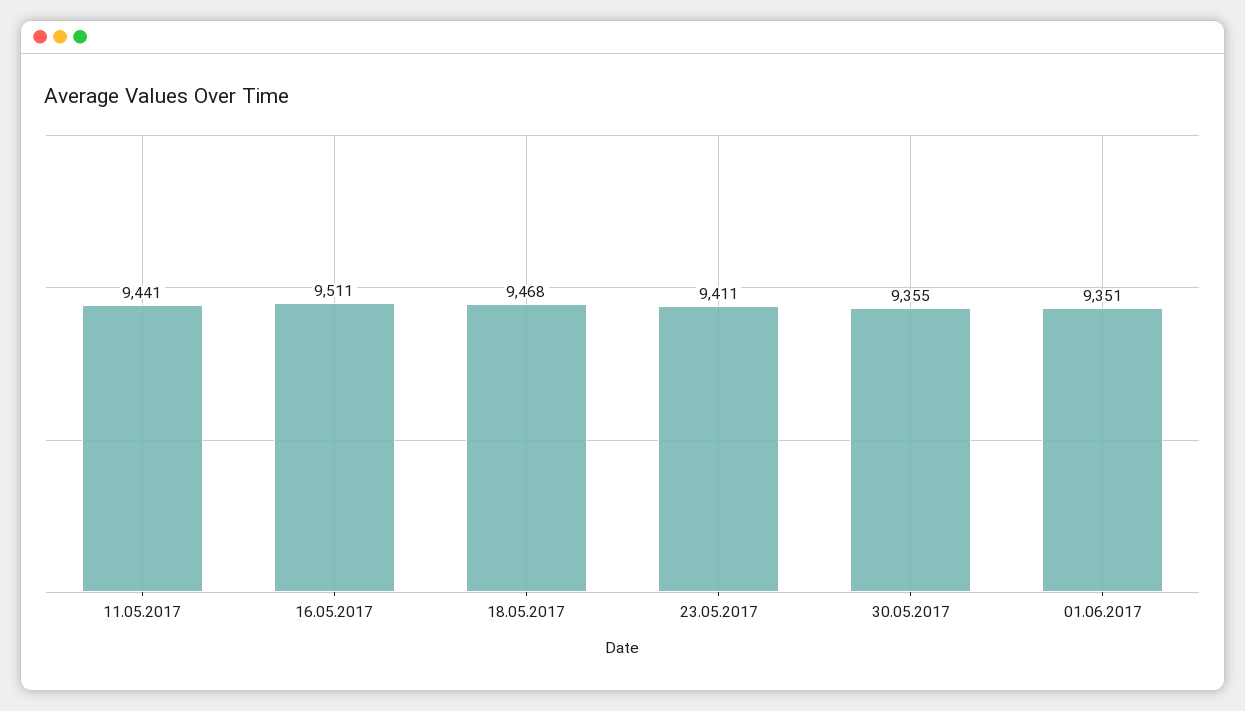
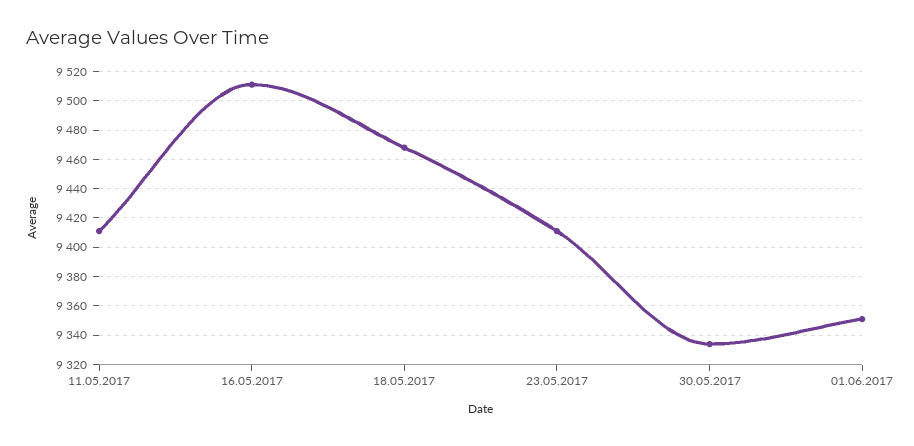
11.05.2017: 9441 -> 9410
30.05.2017: 9355 -> 9335

